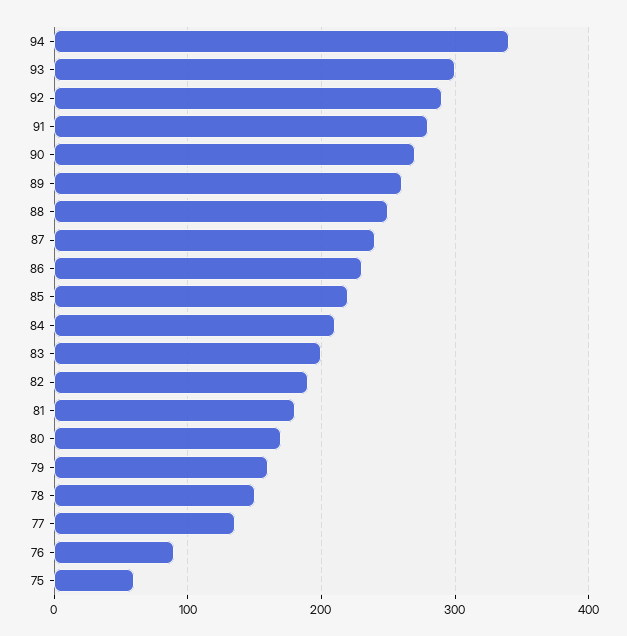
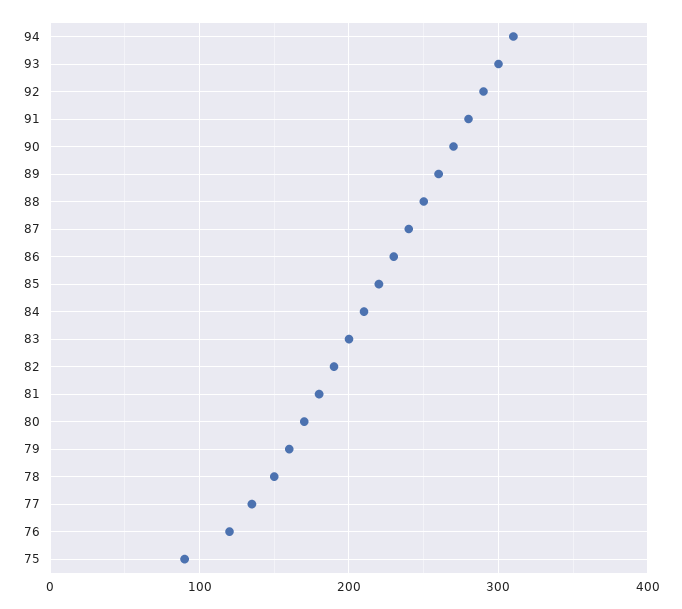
94: 340 -> 310
76: 90 -> 120
75: 60 -> 90

